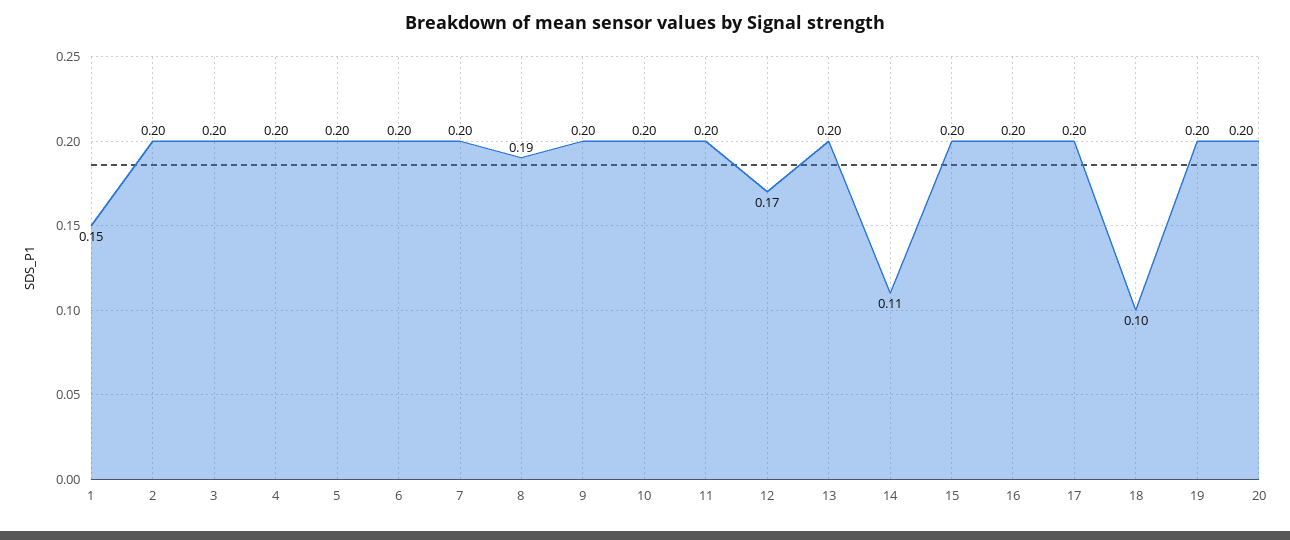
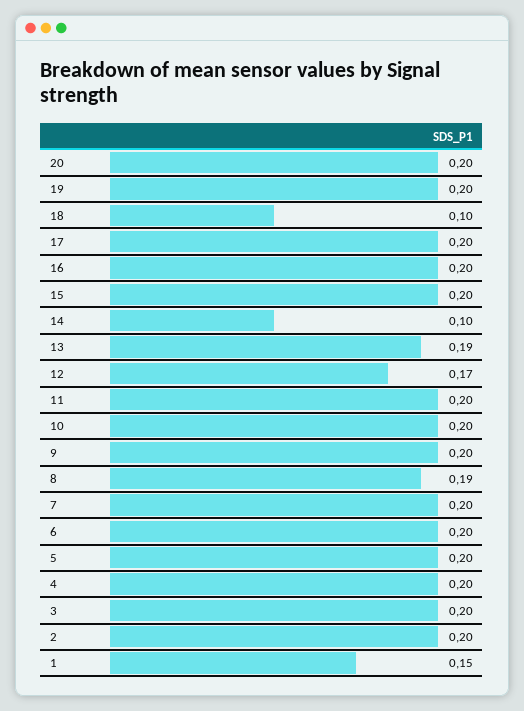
13: 0.2 -> 0.19
14: 0.11 -> 0.1

